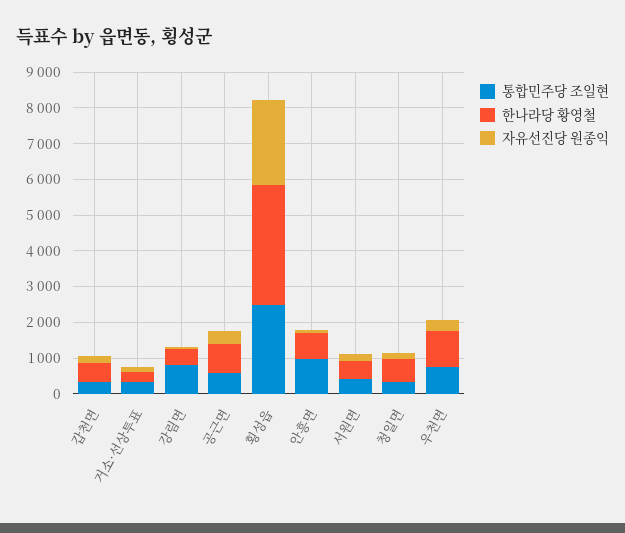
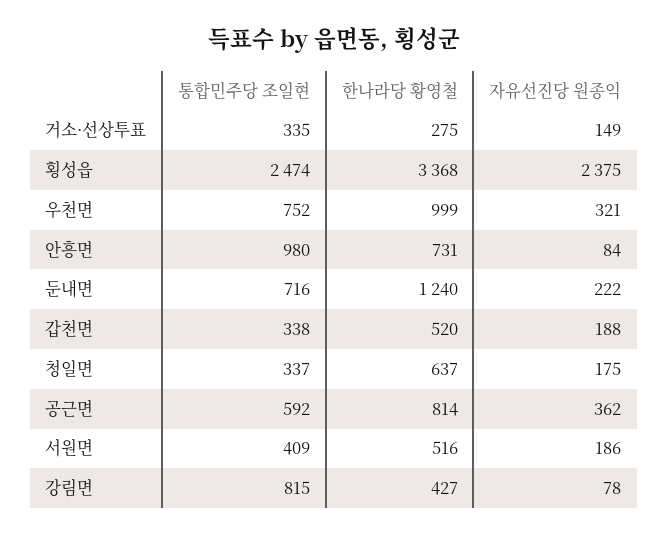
통합민주당 조일현, 둔내면: none -> 716
한나라당 황영철, 둔내면: none -> 1240
자유선진당 원종익, 둔내면: none -> 222

